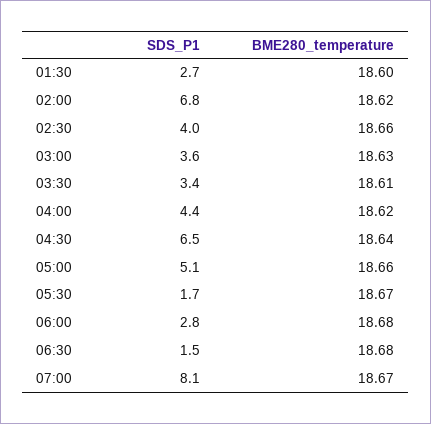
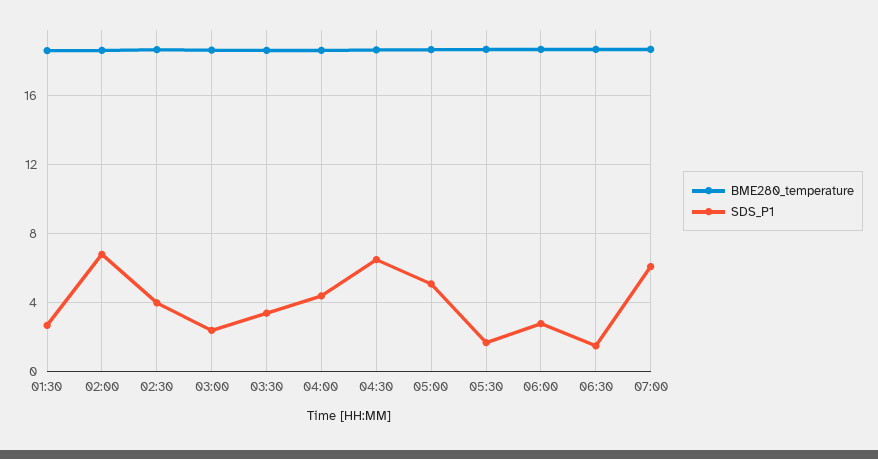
SDS_P1, 03:00: 3.6 -> 2.5
SDS_P1, 07:00: 8.1 -> 6

